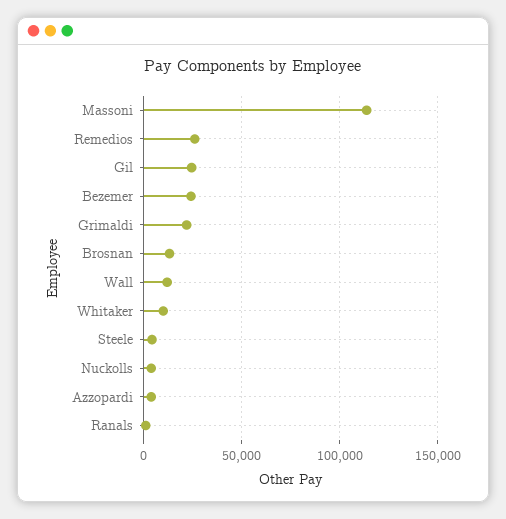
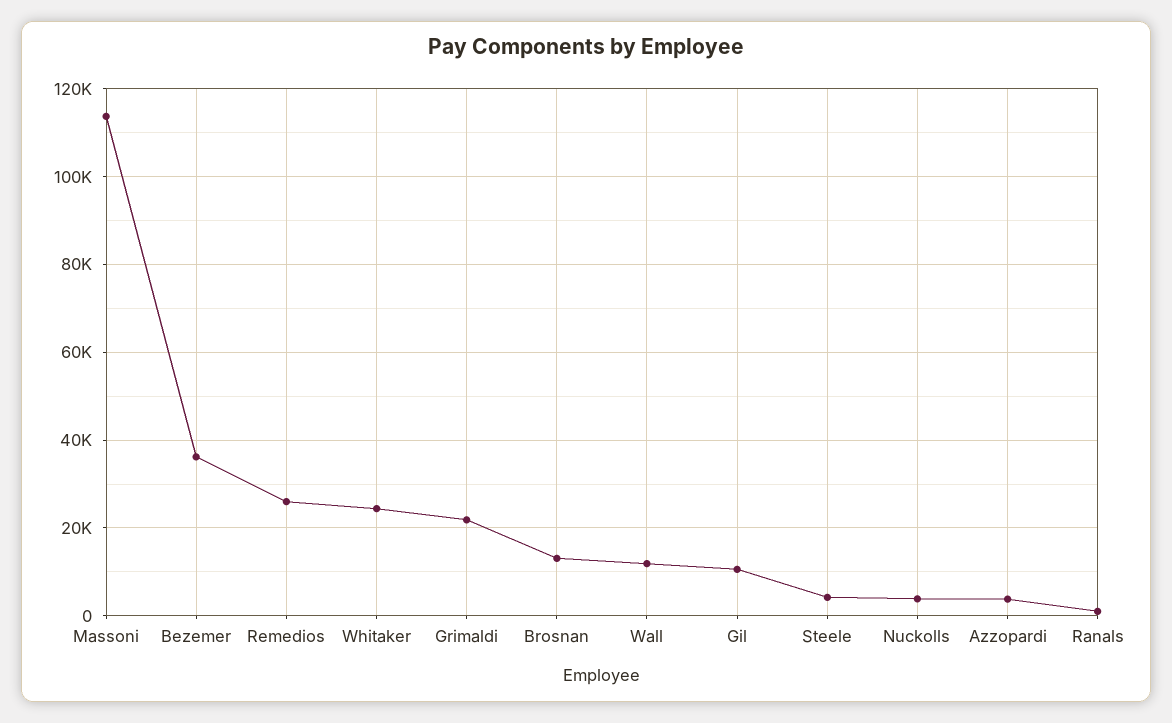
Gil: 25000 -> 10000
Bezemer: 25000 -> 36000
Whitaker: 10000 -> 24000

